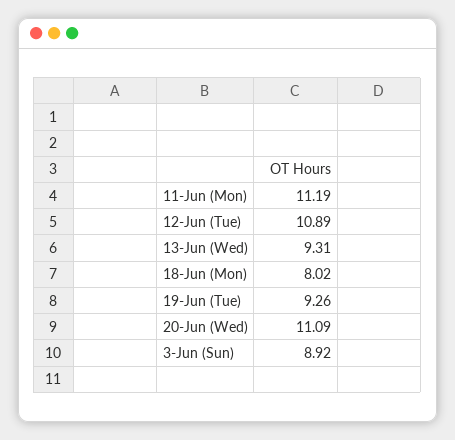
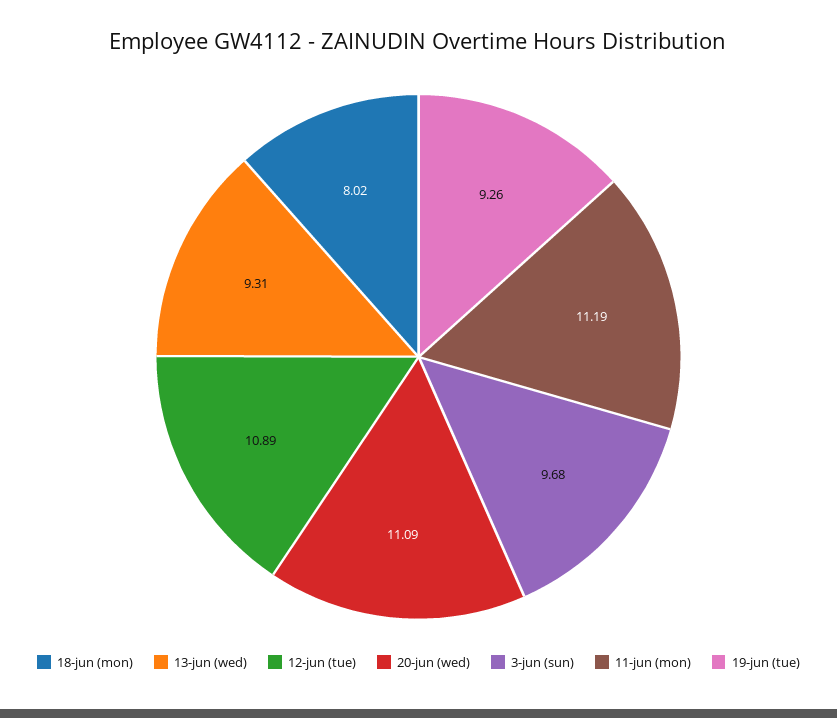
3-Jun (Sun): 8.92 -> 9.68

